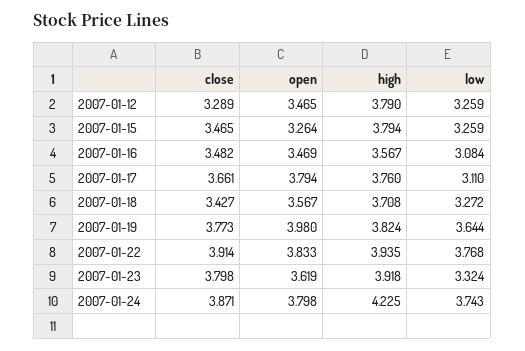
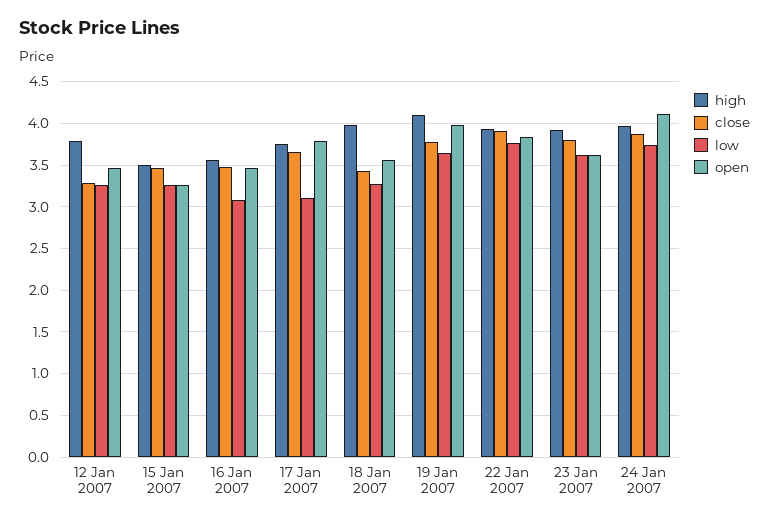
high, 2007-01-15: 3.794 -> 3.5
high, 2007-01-18: 3.708 -> 4
high, 2007-01-19: 3.824 -> 4.1
low, 2007-01-23: 3.324 -> 3.6
open, 2007-01-24: 3.798 -> 4.1
high, 2007-01-24: 4.225 -> 4

